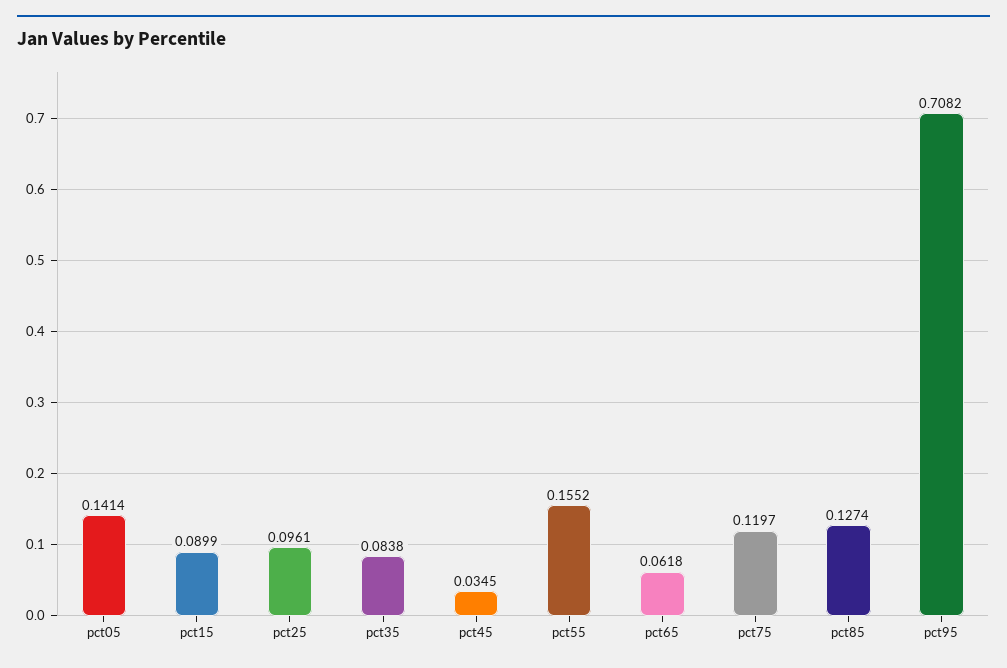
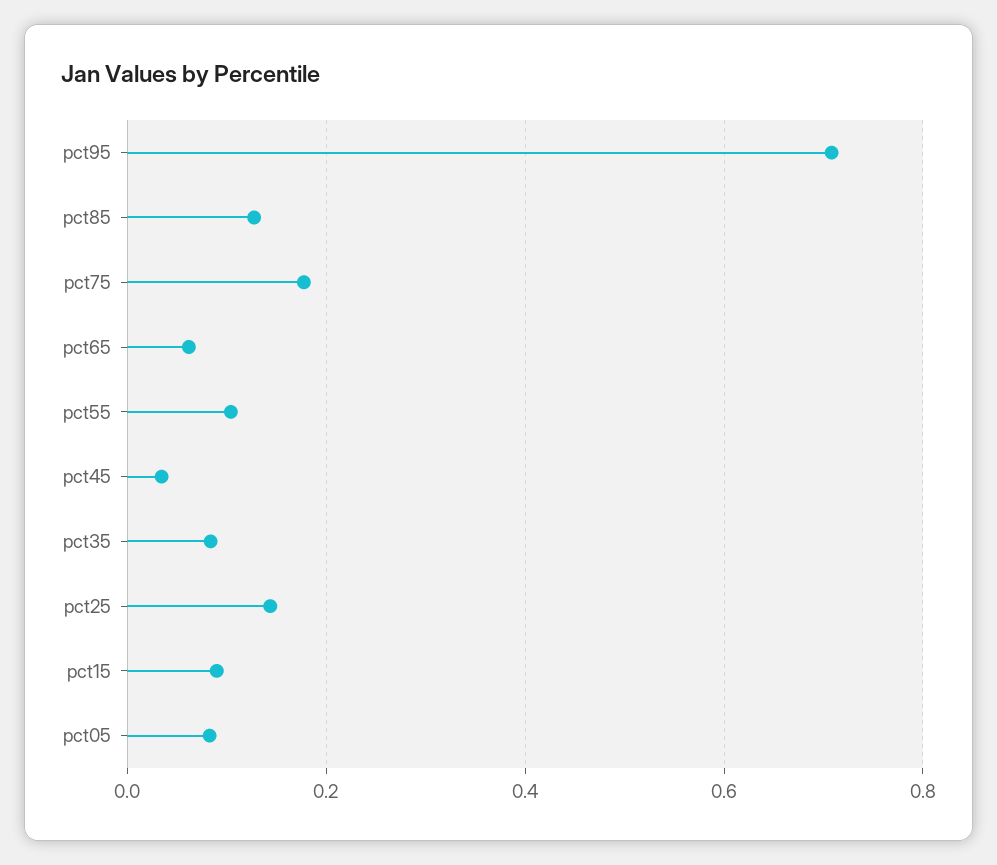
pct05: 0.1414 -> 0.08
pct25: 0.0961 -> 0.14
pct55: 0.1552 -> 0.1
pct75: 0.1197 -> 0.18

